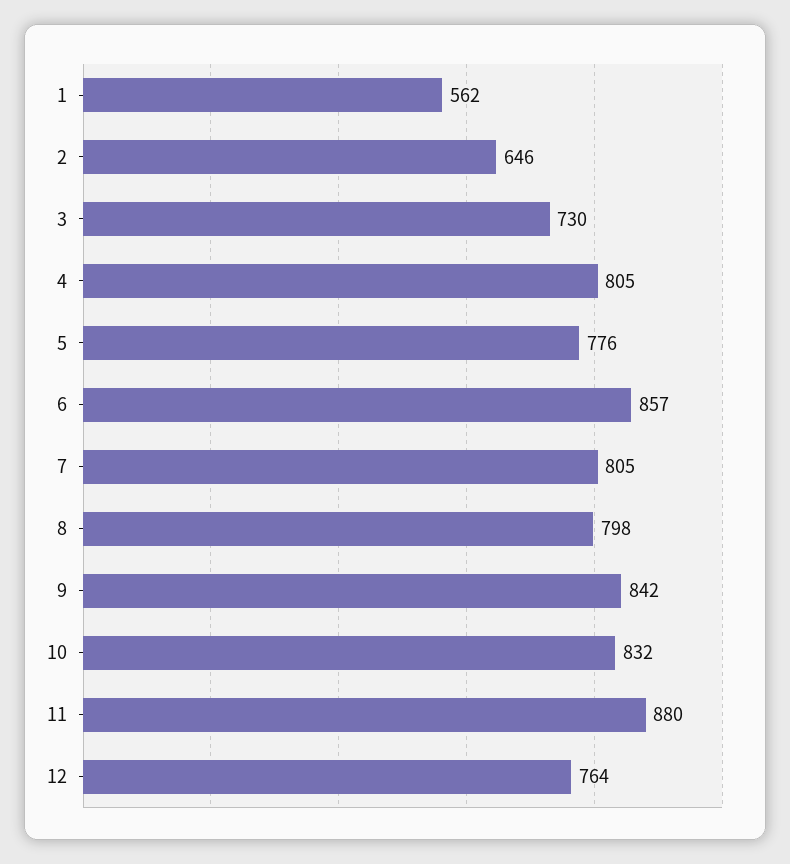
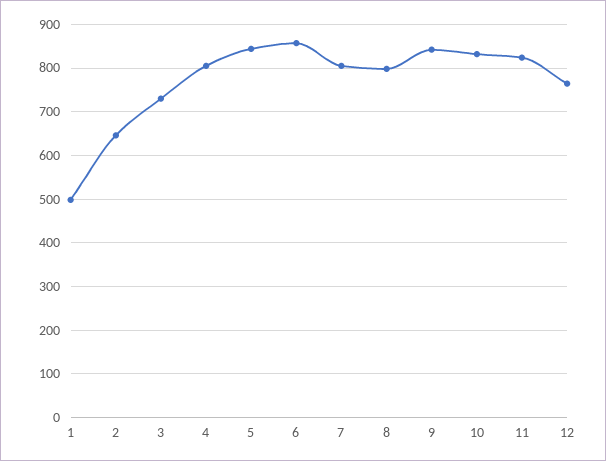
1: 562 -> 500
5: 776 -> 840
11: 880 -> 820

